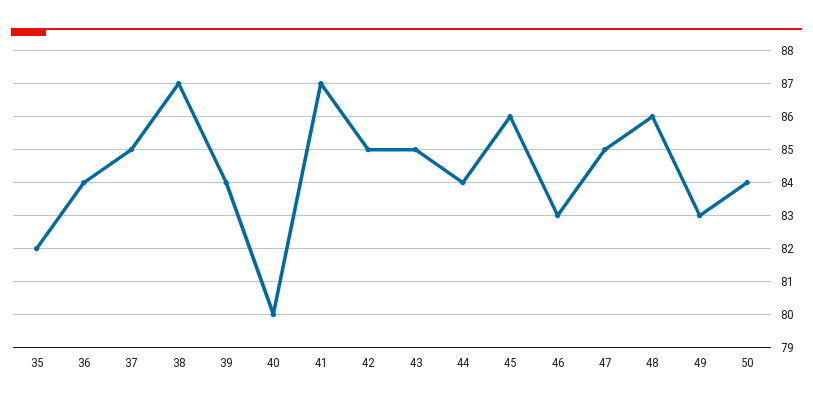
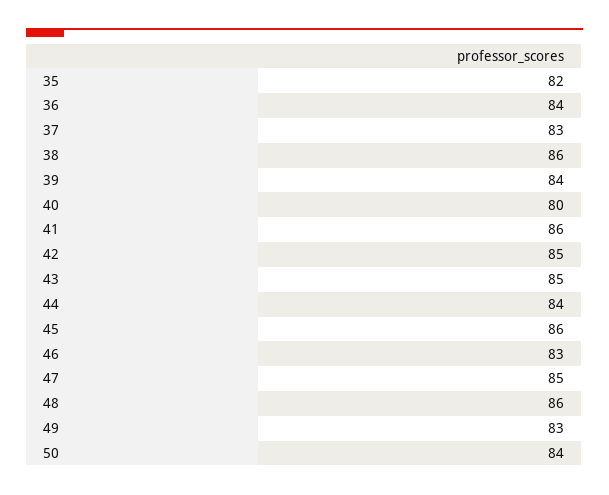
37: 85 -> 83
38: 87 -> 86
41: 87 -> 86

